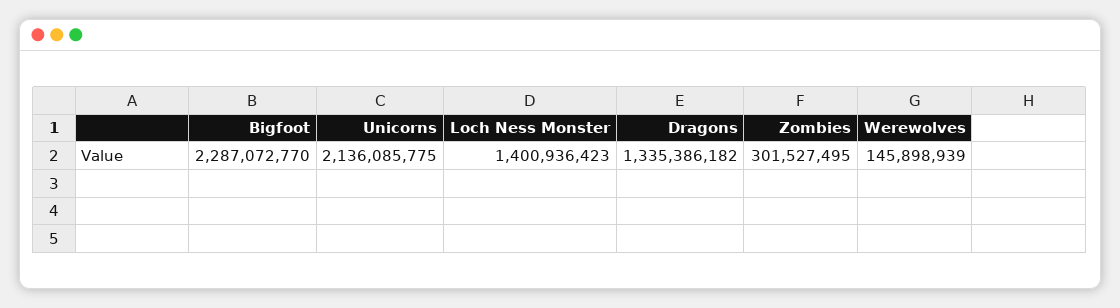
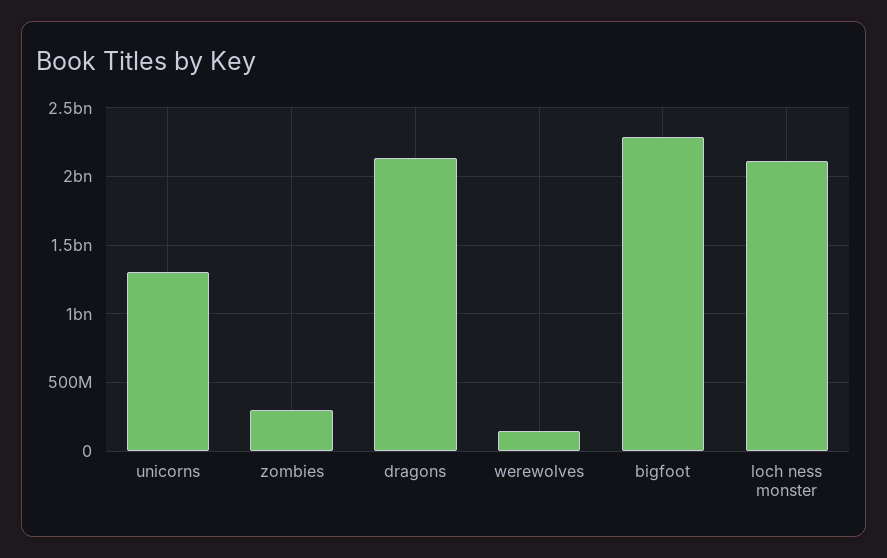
Unicorns: 2136085775 -> 1300000000
Loch Ness Monster: 1400936423 -> 2100000000
Dragons: 1335386182 -> 2150000000

